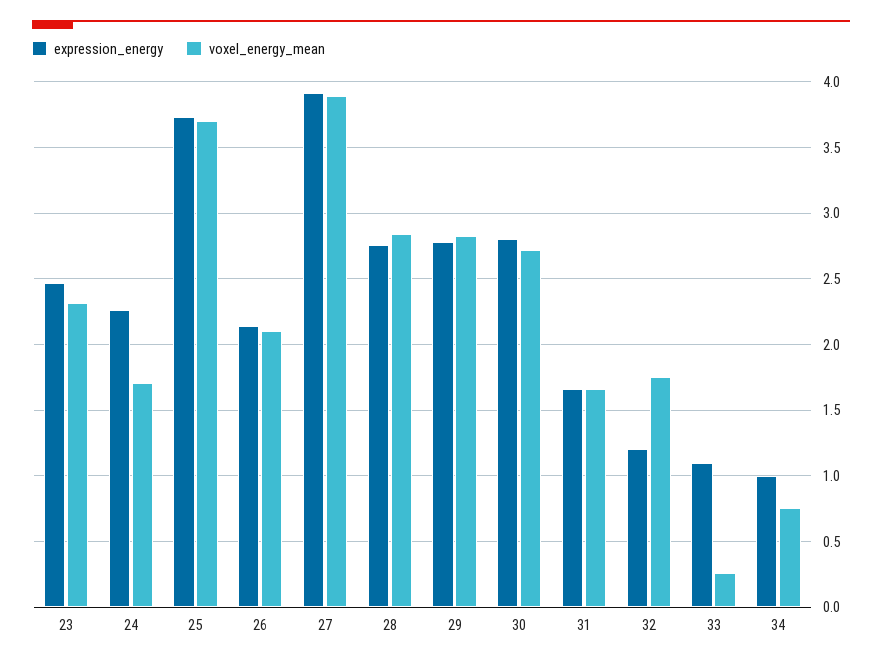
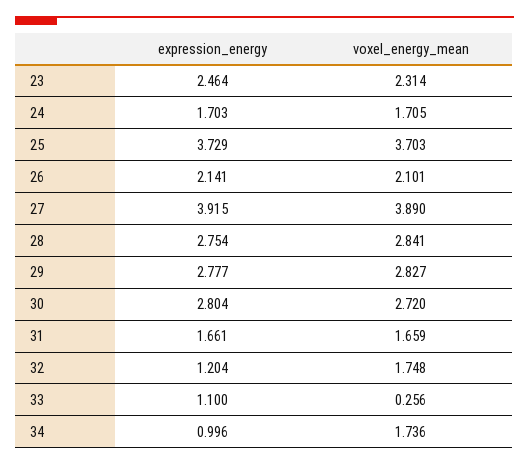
expression_energy, 24: 2.25 -> 1.703
voxel_energy_mean, 34: 0.75 -> 1.736

